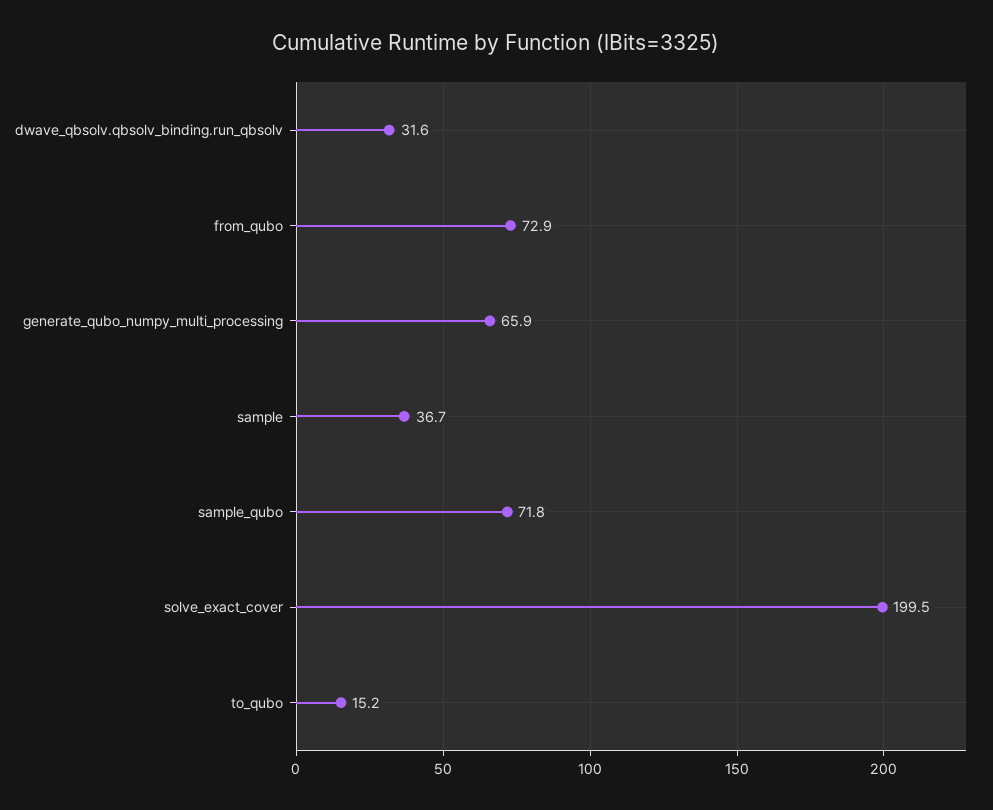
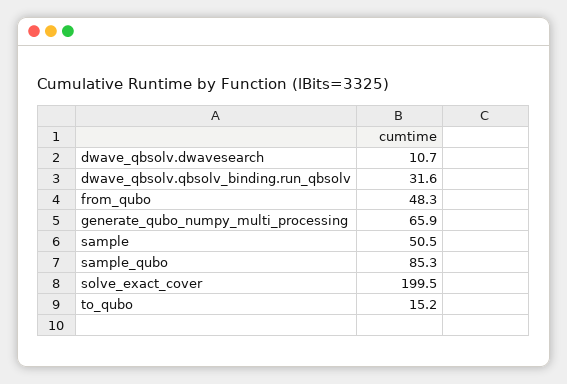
from_qubo: 72.9 -> 48.3
sample: 36.7 -> 50.5
sample_qubo: 71.8 -> 85.3
dwave_qbsolv.dwavesearch: none -> 10.7

